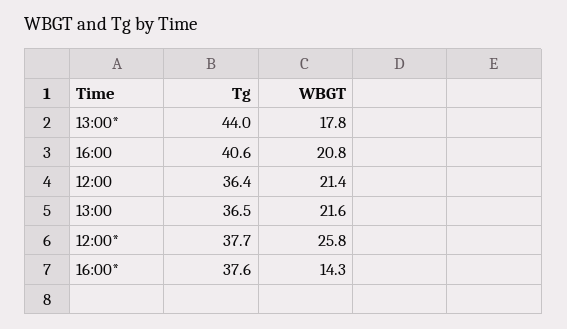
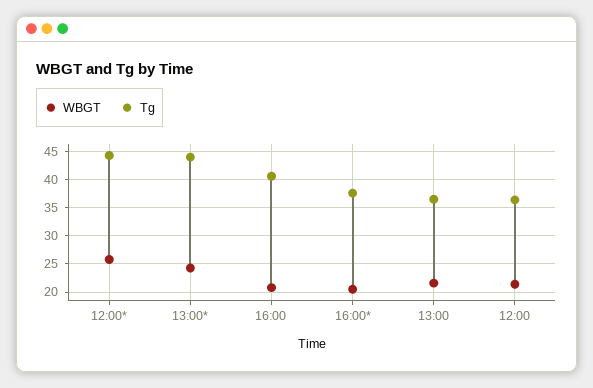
WBGT, 13:00*: 17.8 -> 25
Tg, 12:00*: 37.7 -> 45
WBGT, 16:00*: 14.3 -> 20

